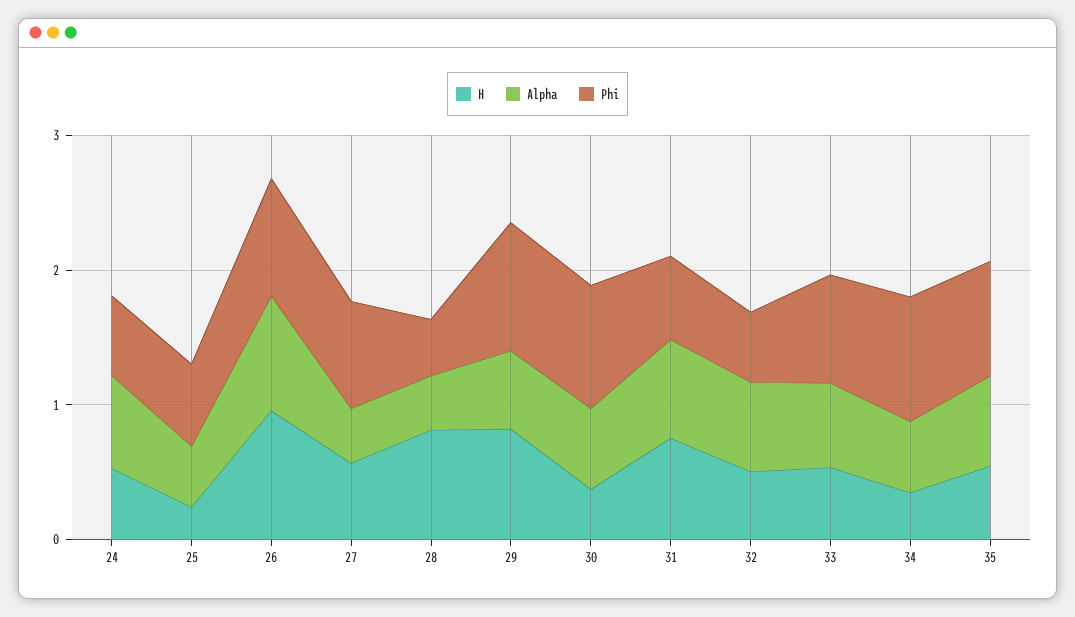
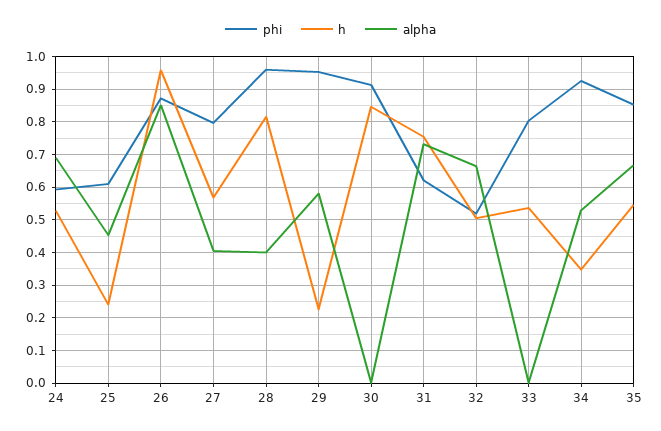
Phi, 28: 0.4 -> 0.96
H, 29: 0.8 -> 0.22
H, 30: 0.4 -> 0.84
Alpha, 30: 0.6 -> 0
Alpha, 33: 0.6 -> 0

